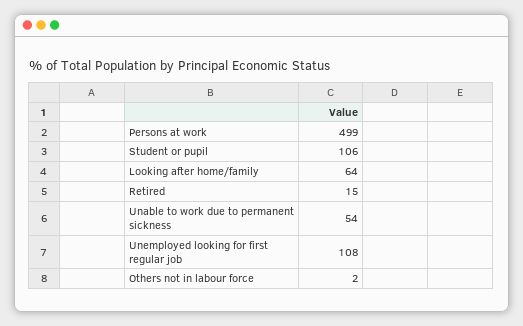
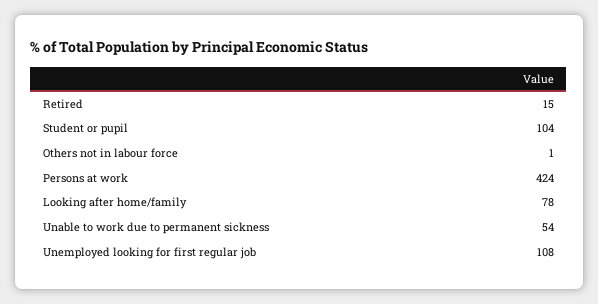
Persons at work: 499 -> 424
Student or pupil: 106 -> 104
Looking after home/family: 64 -> 78
Others not in labour force: 2 -> 1

